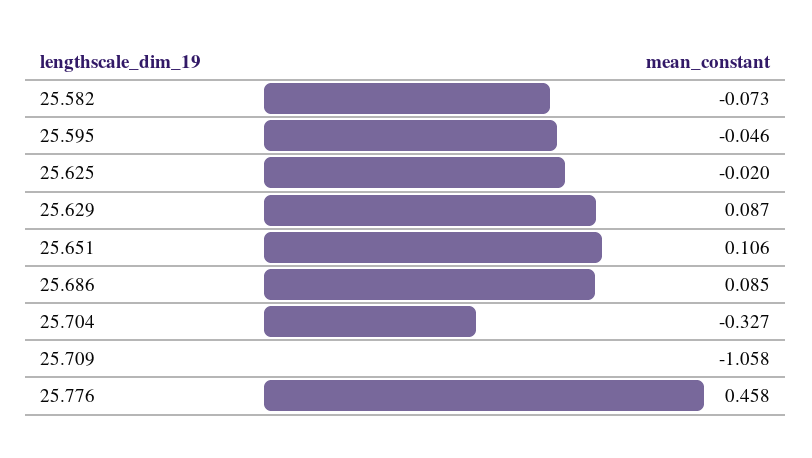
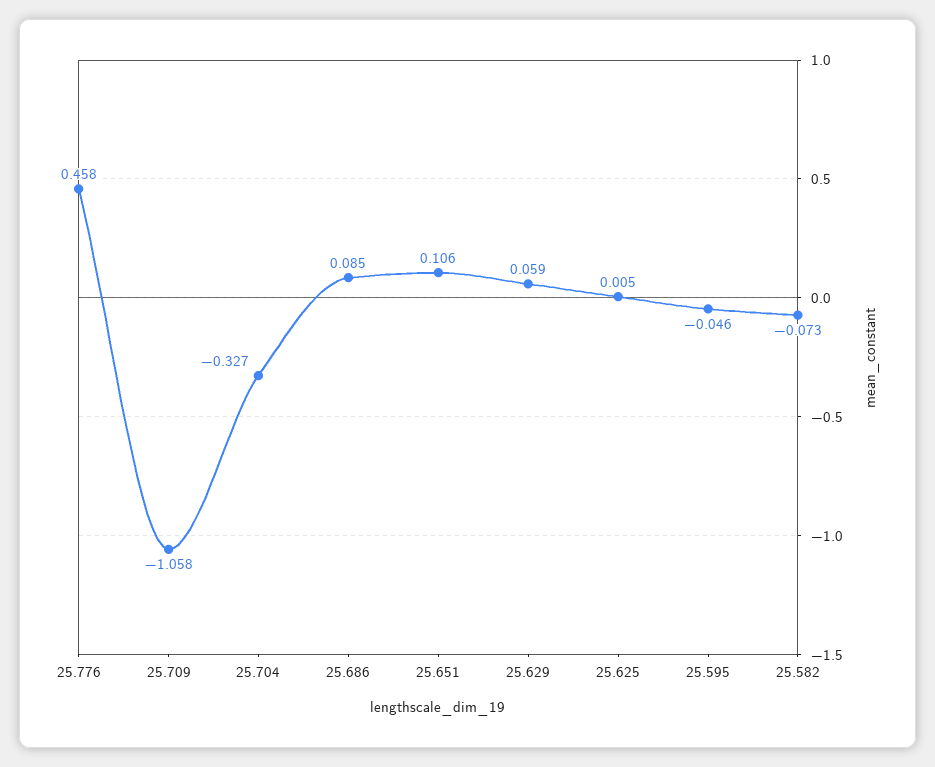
25.625: -0.02 -> 0.005
25.629: 0.087 -> 0.059

